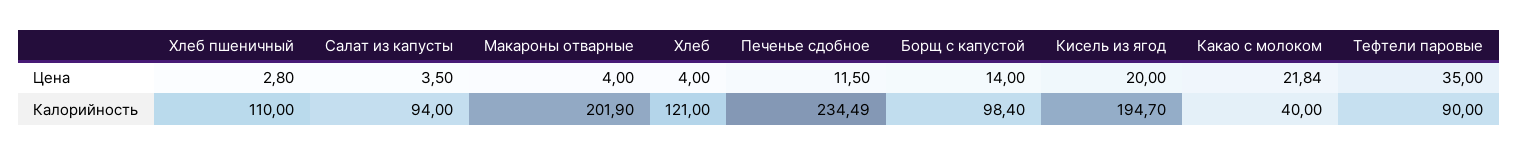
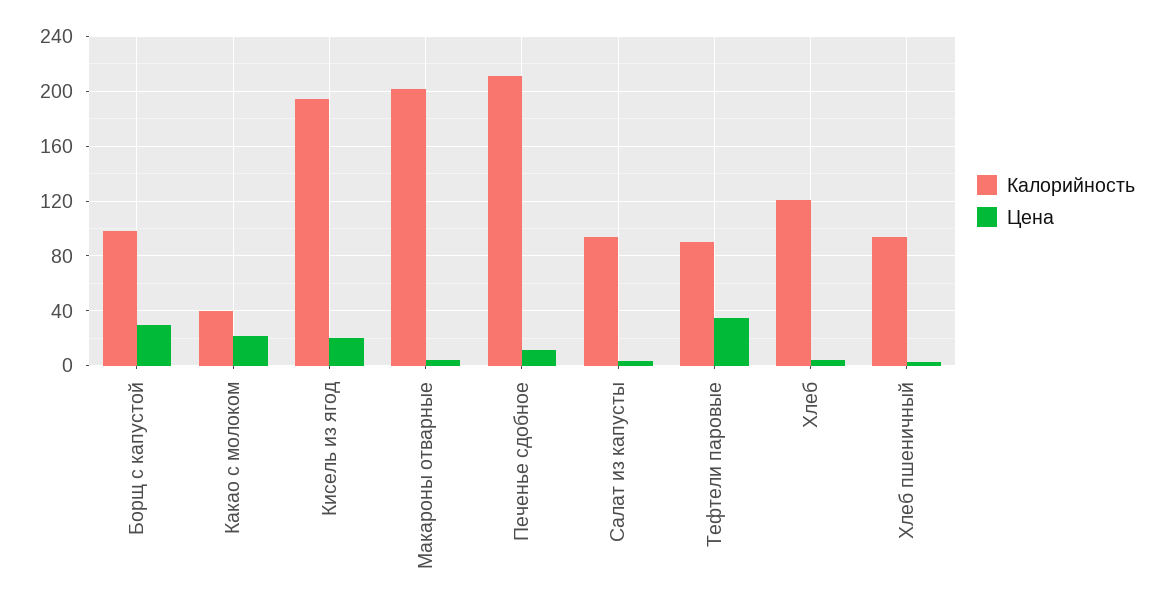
Цена, Борщ с капустой: 14 -> 30
Калорийность, Хлеб пшеничный: 110 -> 95
Калорийность, Печенье сдобное: 234.49 -> 210

